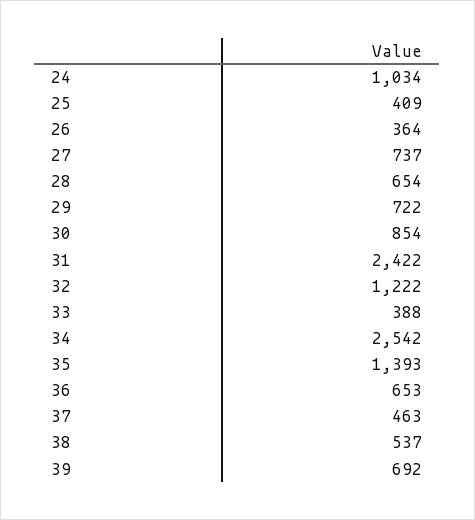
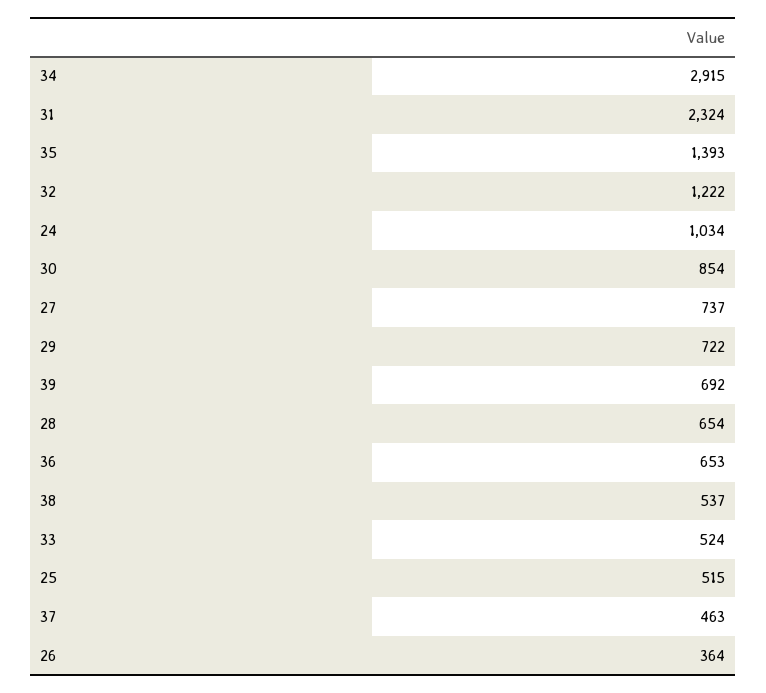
25: 409 -> 515
31: 2422 -> 2324
33: 388 -> 524
34: 2542 -> 2915

